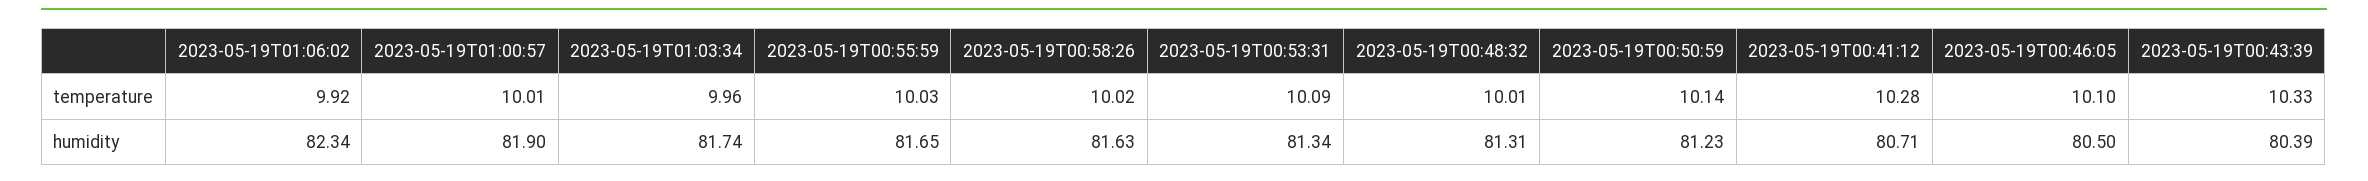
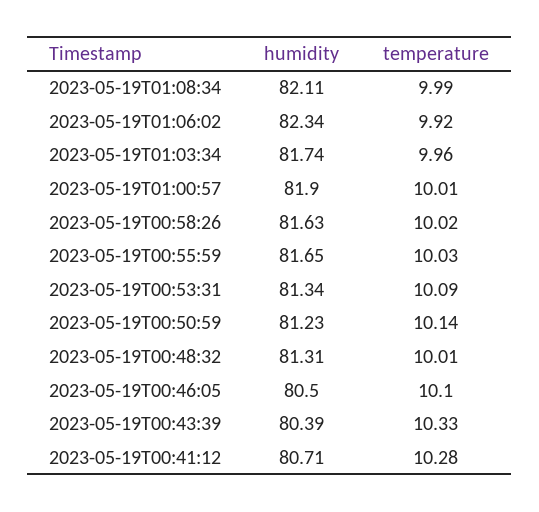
2023-05-19T01:08:34, humidity: none -> 82.11
2023-05-19T01:08:34, temperature: none -> 9.99

